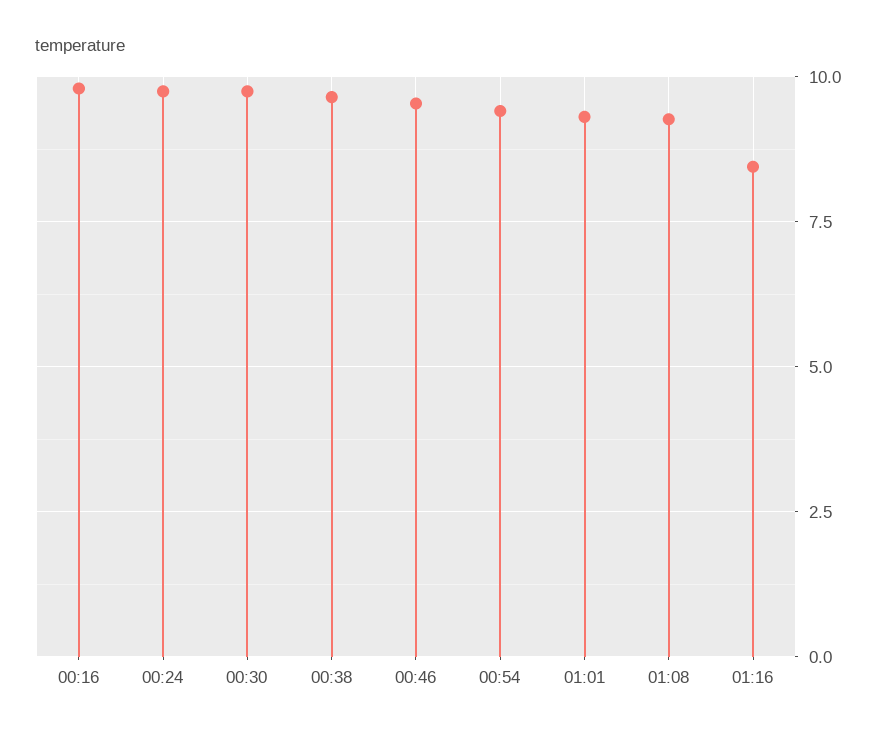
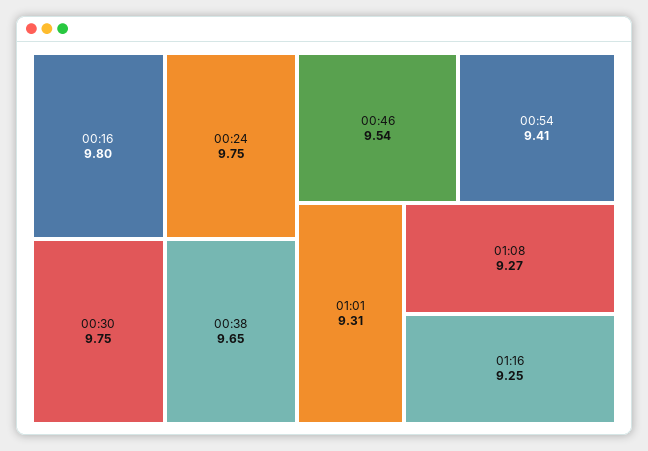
01:16: 8.5 -> 9.25

